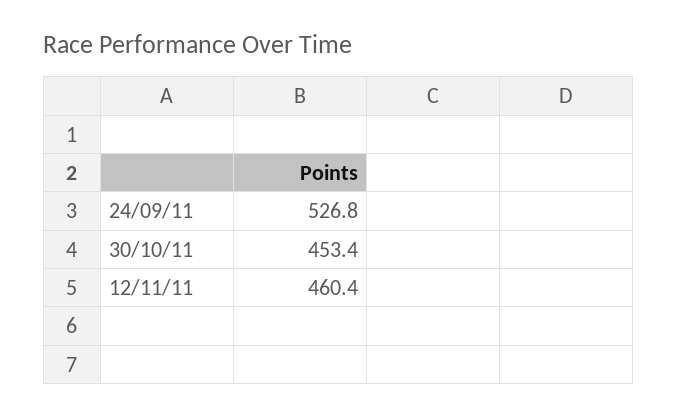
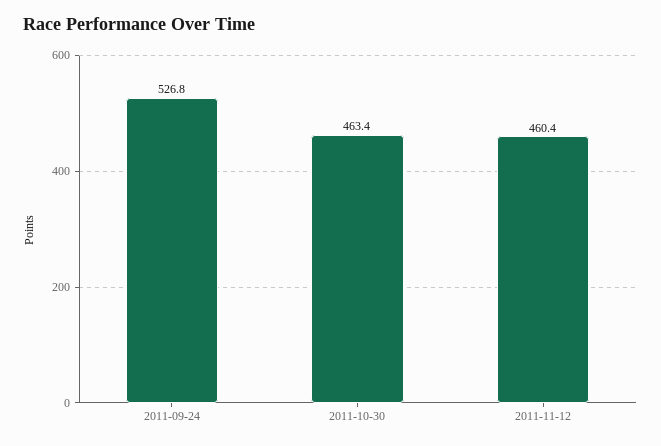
30/10/11: 453.4 -> 463.4

